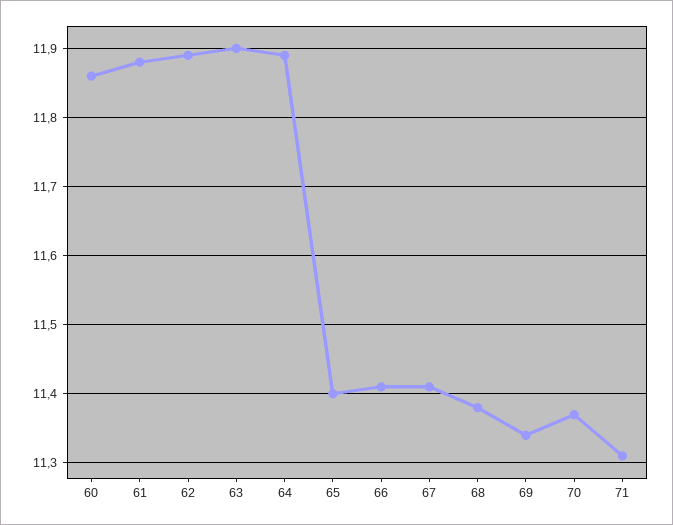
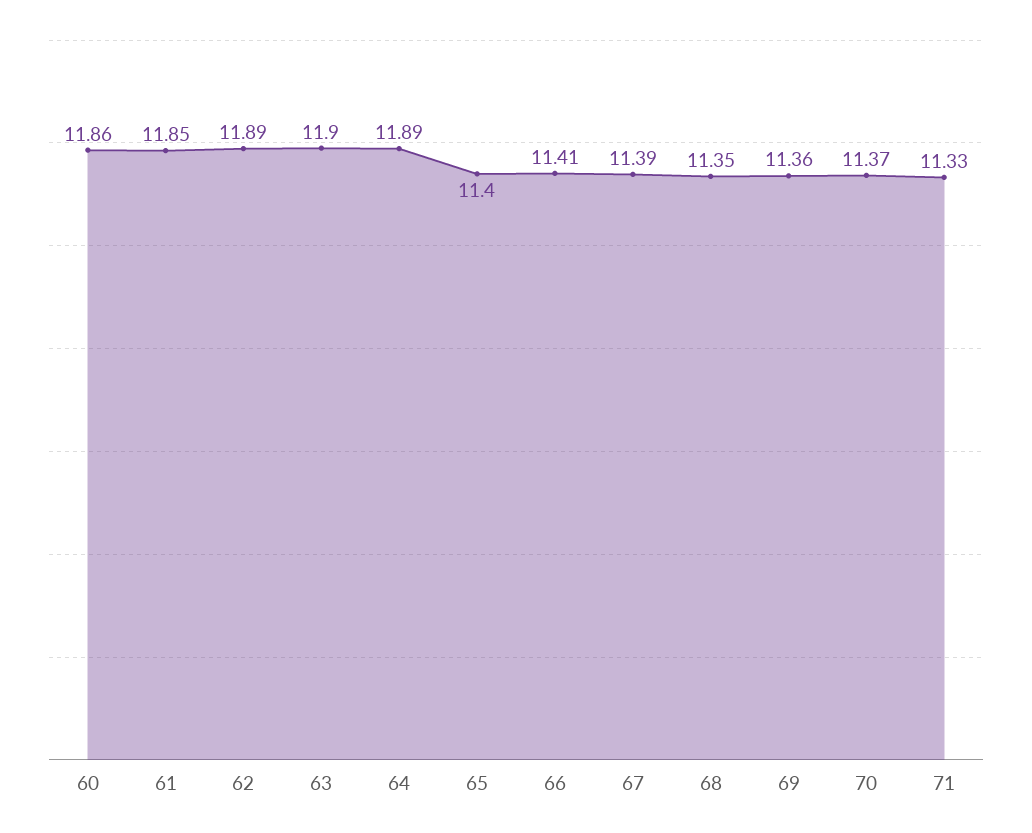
61: 11.88 -> 11.85
67: 11.41 -> 11.39
68: 11.38 -> 11.35
69: 11.34 -> 11.36
71: 11.31 -> 11.33

